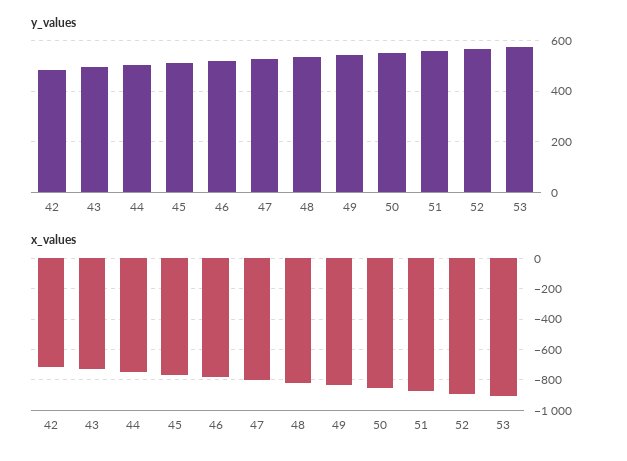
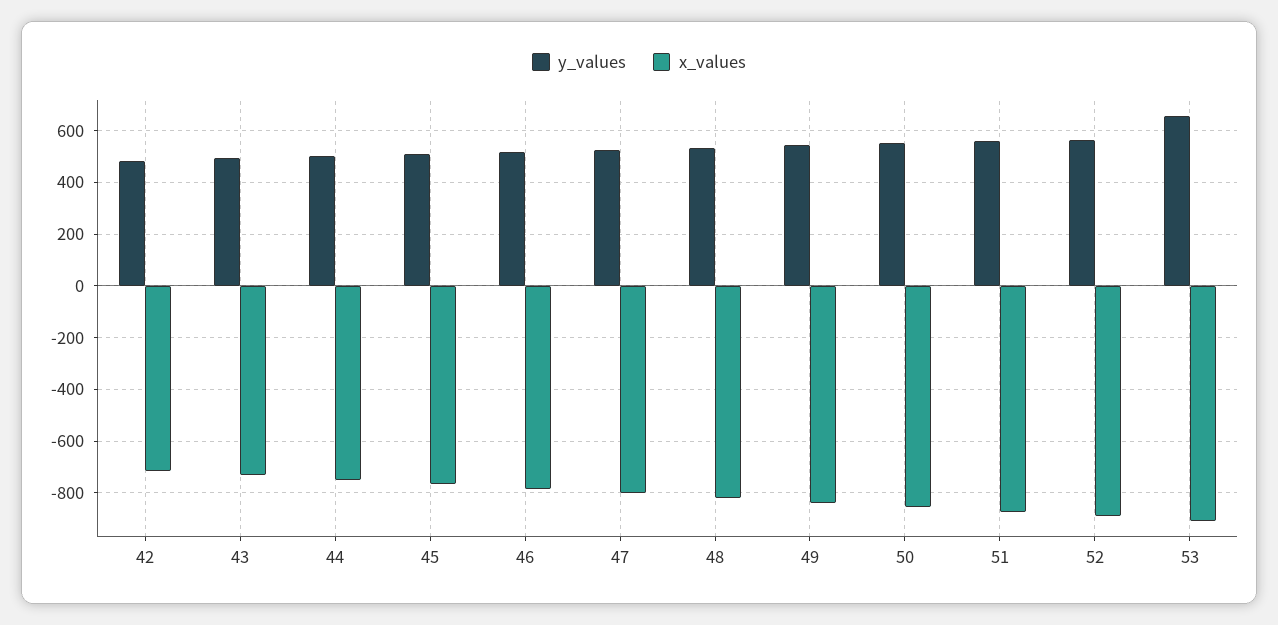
y_values, 53: 575 -> 650

